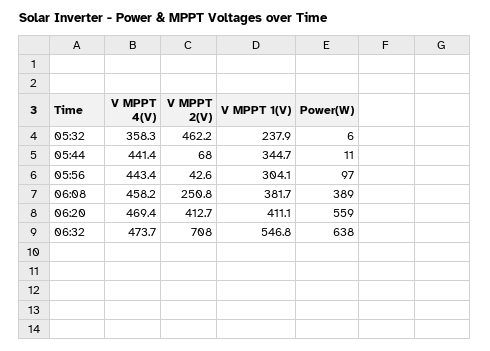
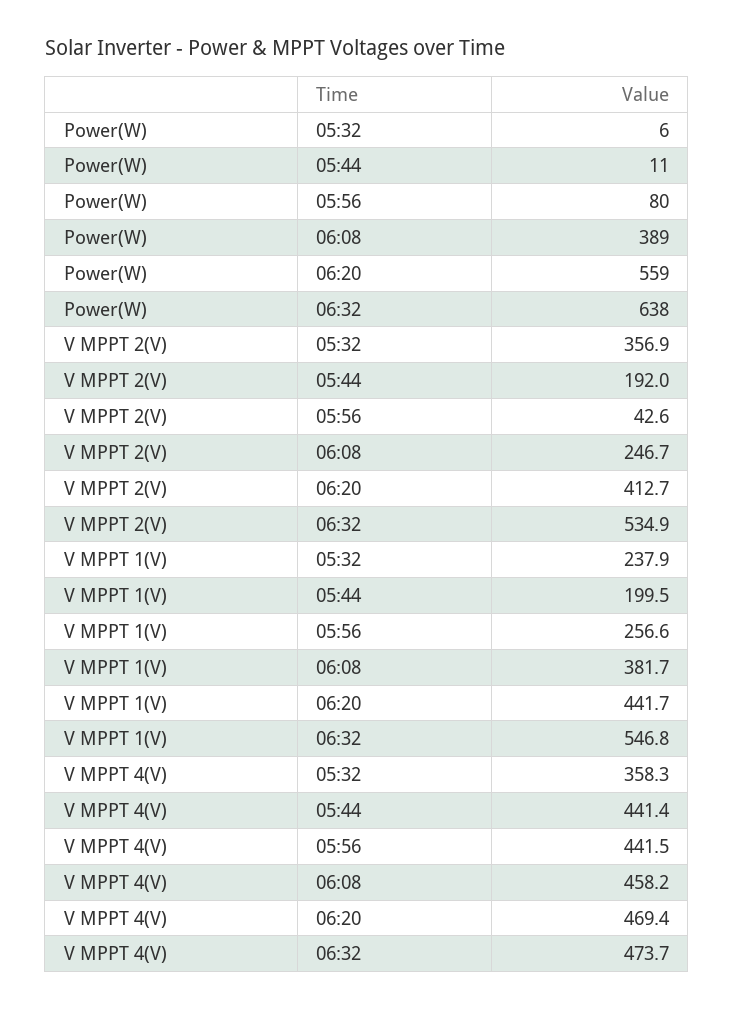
V MPPT 2(V), 05:32: 462.2 -> 356.9
V MPPT 2(V), 05:44: 68 -> 192
V MPPT 1(V), 05:44: 344.7 -> 199.5
V MPPT 4(V), 05:56: 443.4 -> 441.5
V MPPT 1(V), 05:56: 304.1 -> 256.6
Power(W), 05:56: 97 -> 80
V MPPT 2(V), 06:08: 250.8 -> 246.7
V MPPT 1(V), 06:20: 411.1 -> 441.7
V MPPT 2(V), 06:32: 708 -> 534.9

